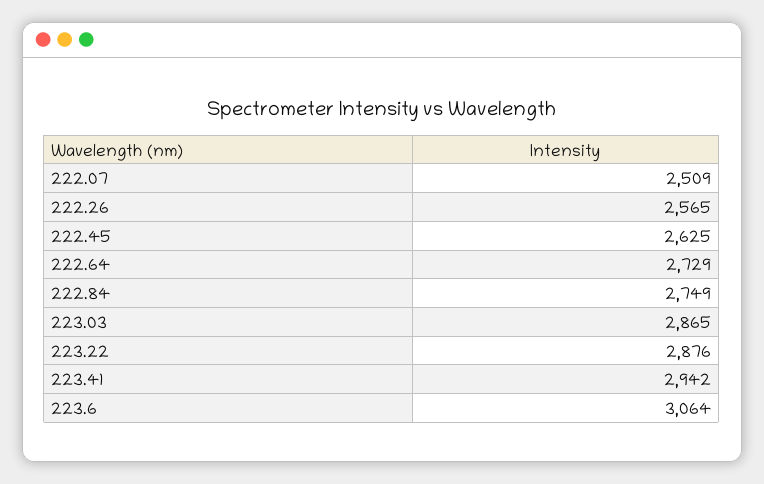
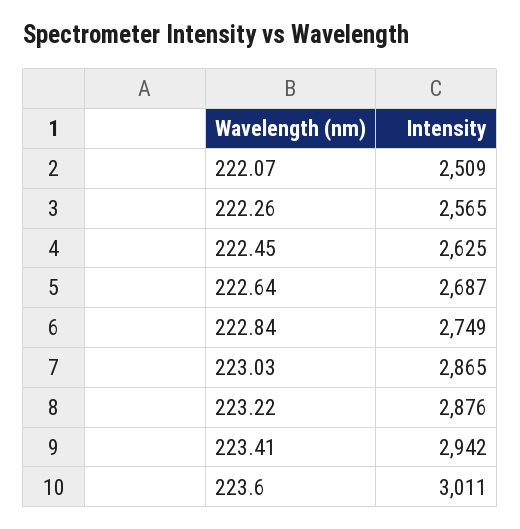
222.64: 2729 -> 2687
223.6: 3064 -> 3011

